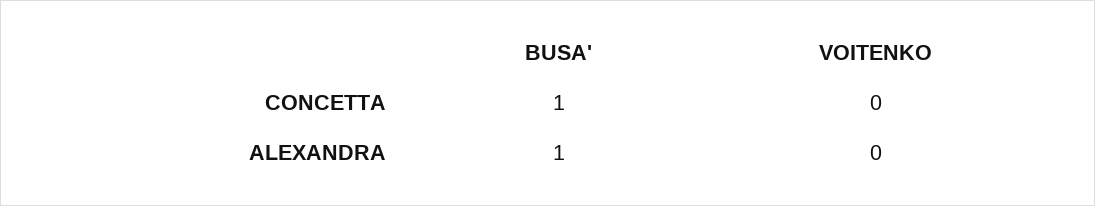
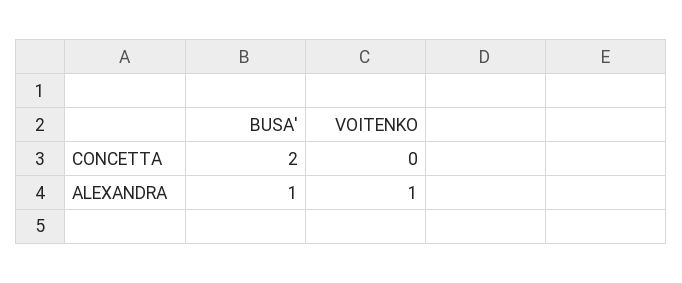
BUSA', CONCETTA: 1 -> 2
VOITENKO, ALEXANDRA: 0 -> 1

